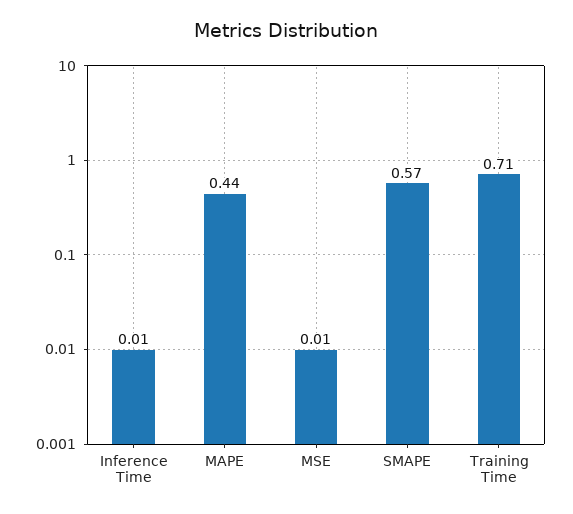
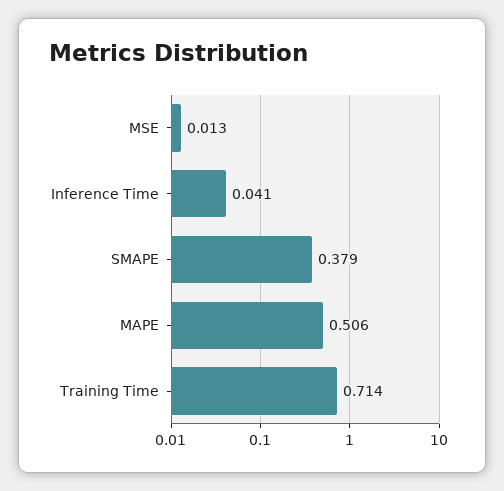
Inference Time: 0.01 -> 0.041
MAPE: 0.44 -> 0.506
SMAPE: 0.57 -> 0.379

